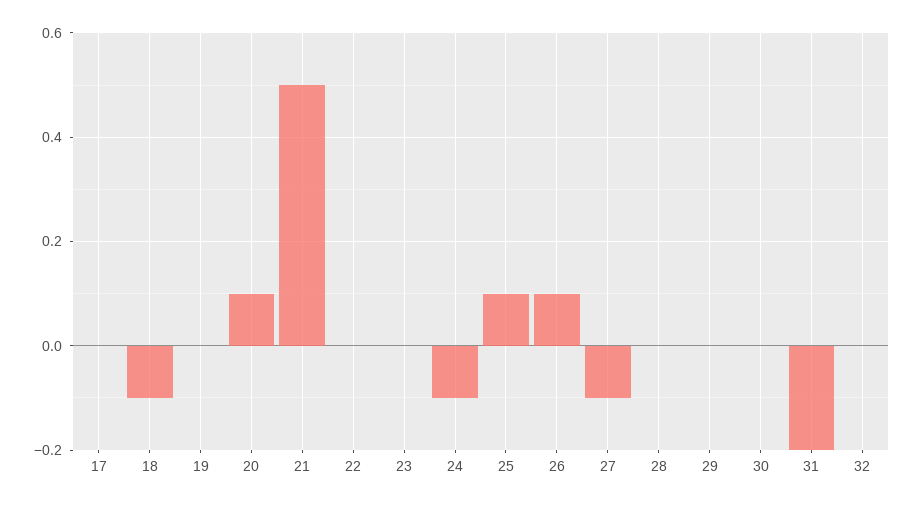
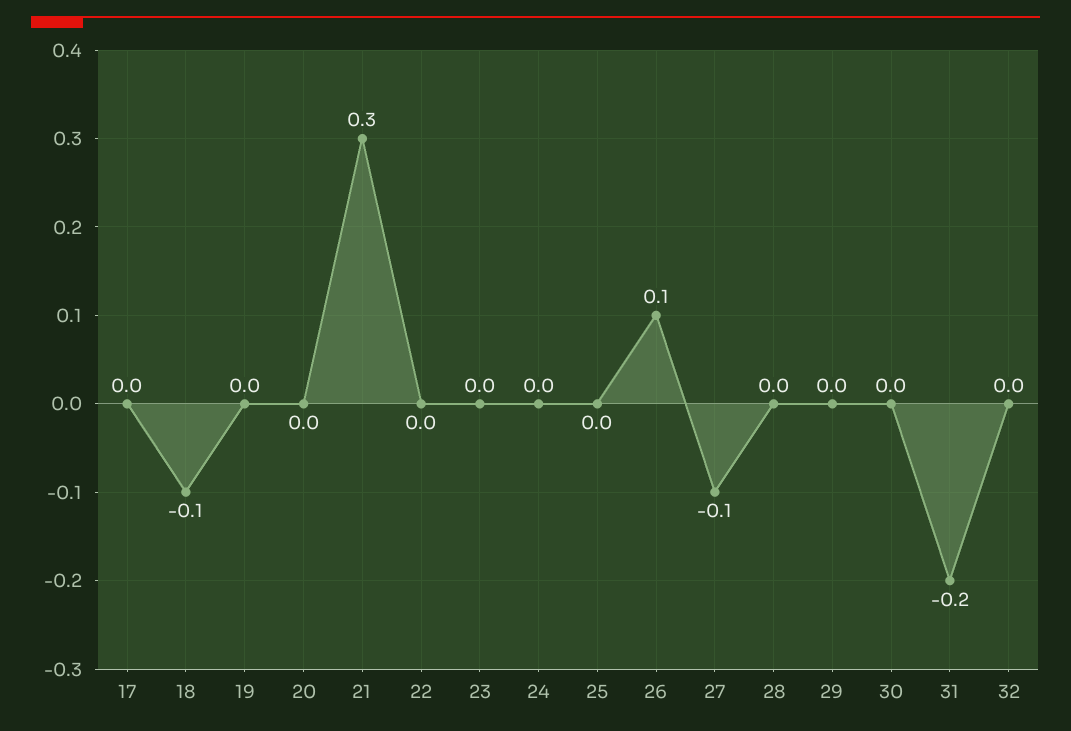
20: 0.1 -> 0
21: 0.5 -> 0.3
24: -0.1 -> 0
25: 0.1 -> 0

